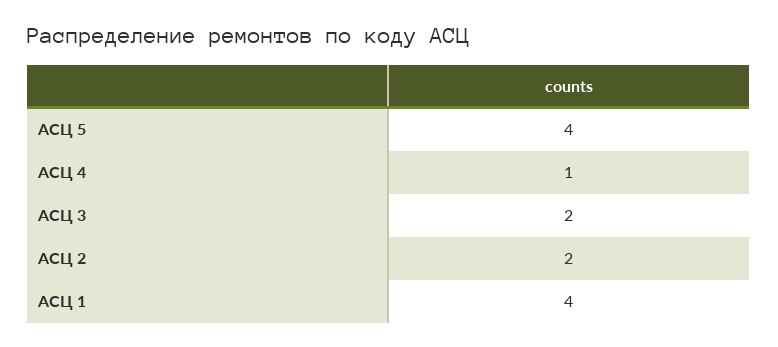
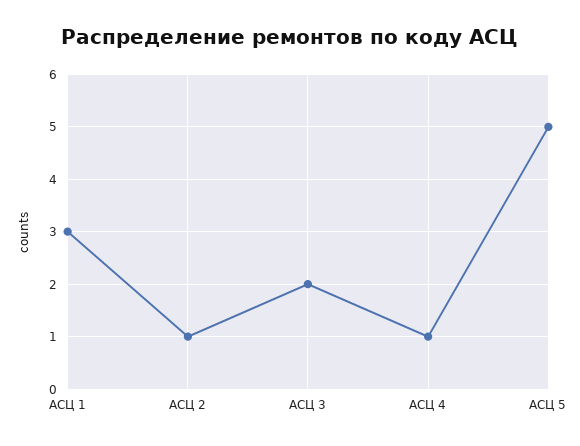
АСЦ 5: 4 -> 5
АСЦ 2: 2 -> 1
АСЦ 1: 4 -> 3

